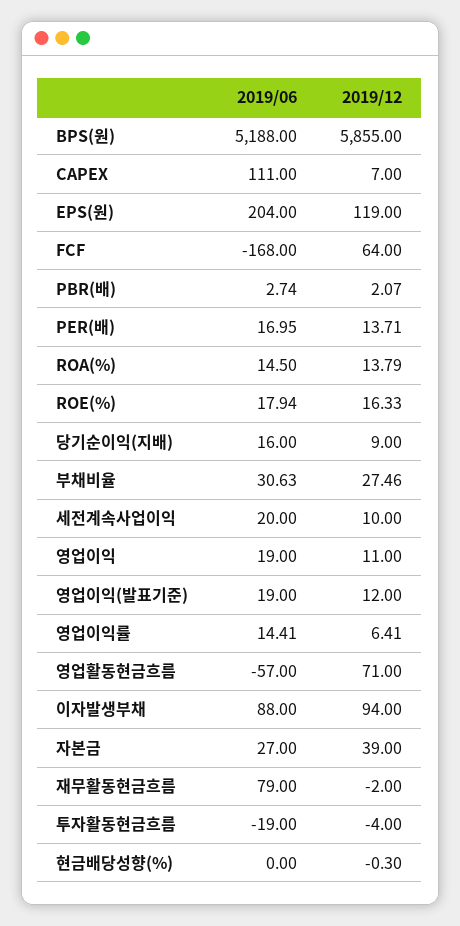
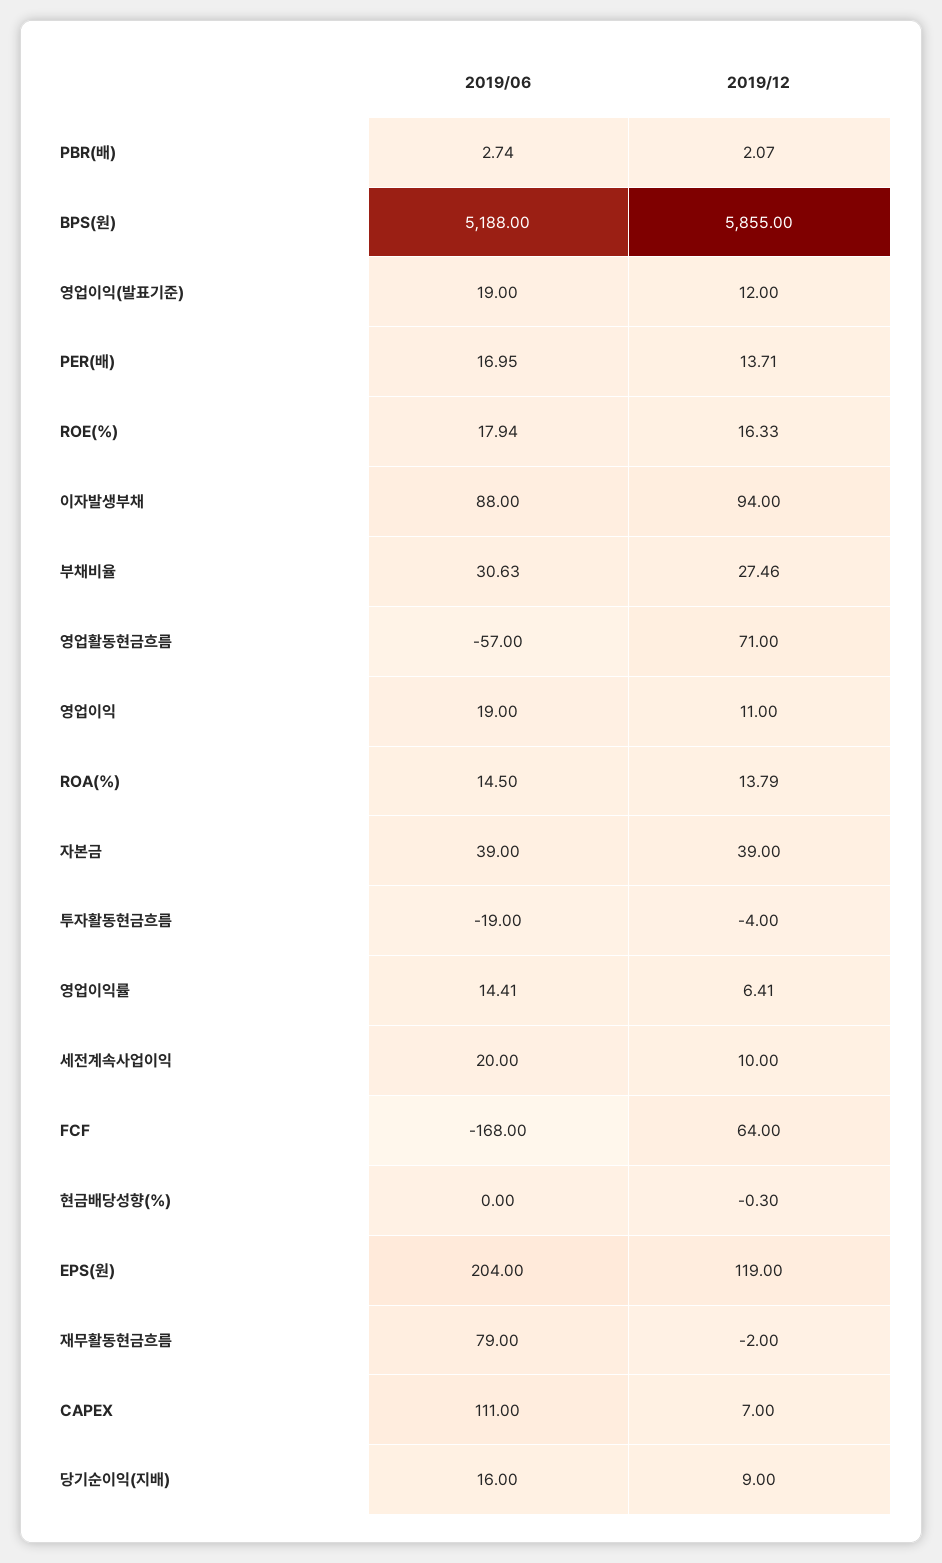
2019/06, 자본금: 27 -> 39

